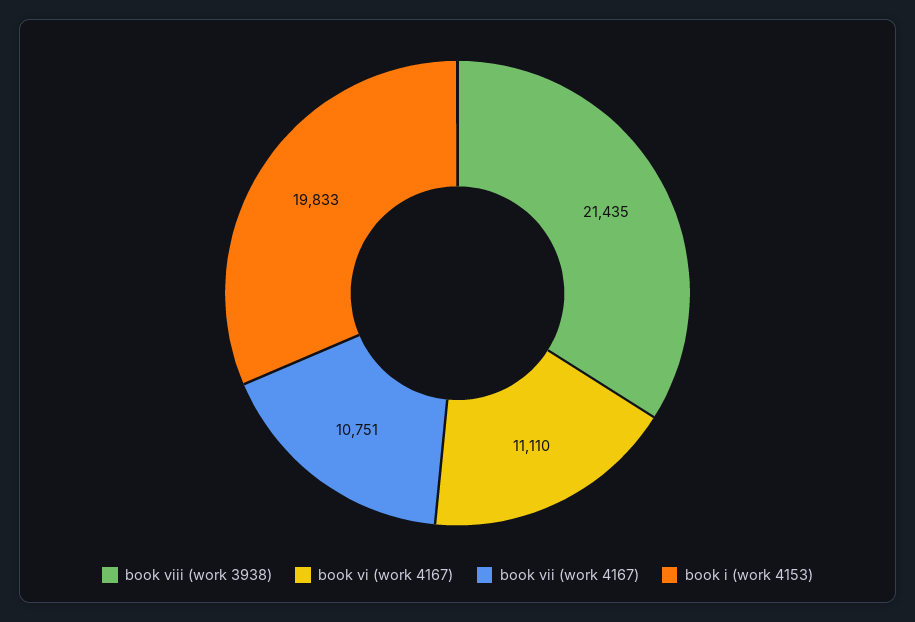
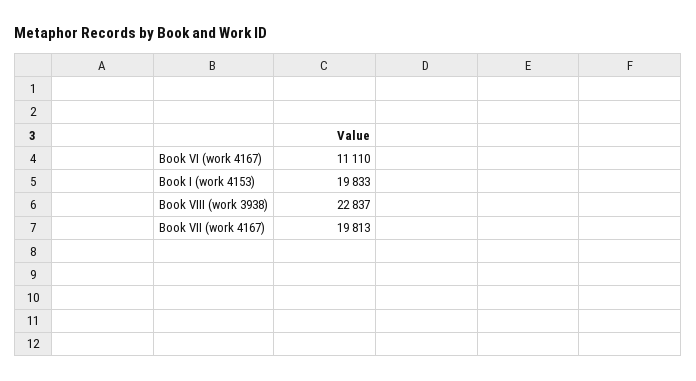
book viii (work 3938): 21435 -> 22837
book vii (work 4167): 10751 -> 19813

